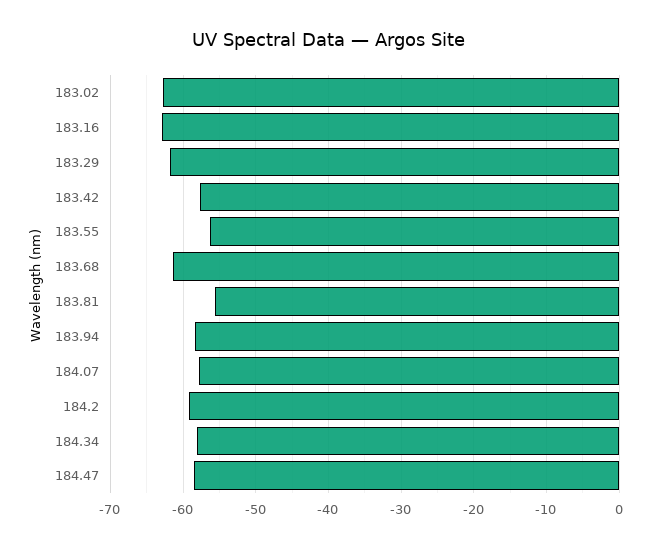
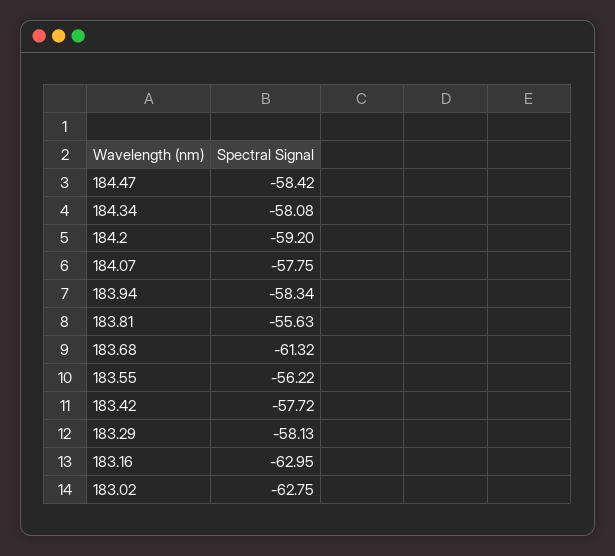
183.29: -62 -> -58.13

